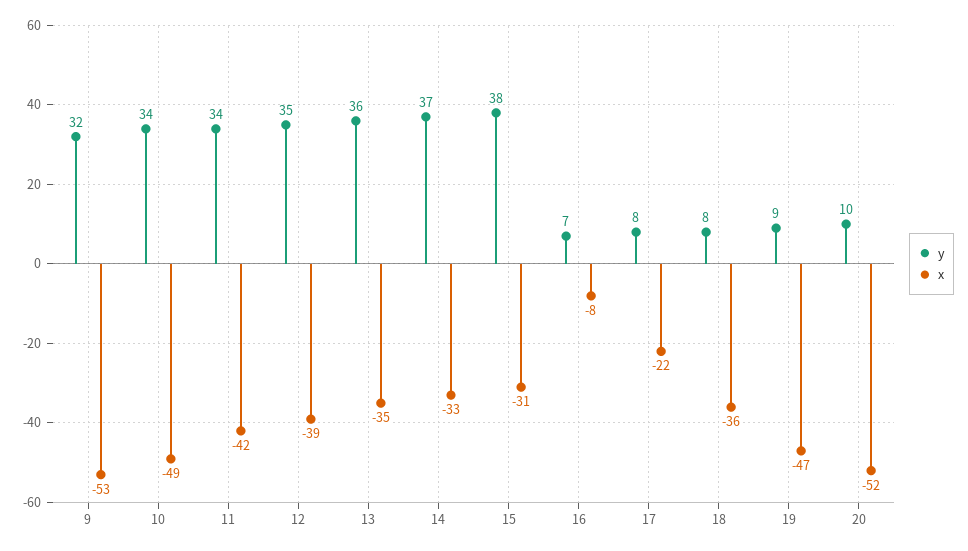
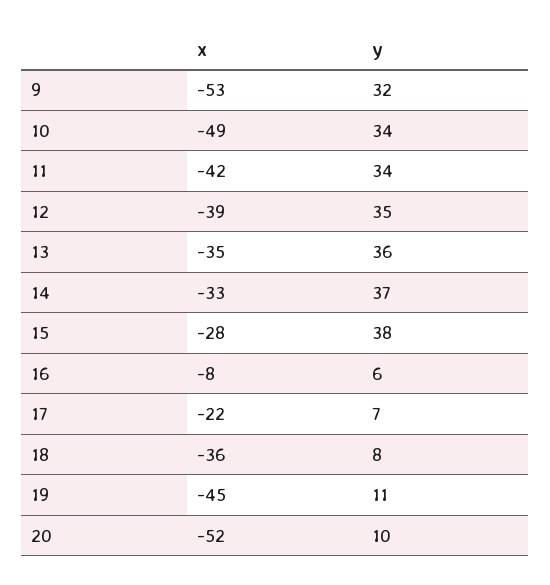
x, 15: -31 -> -28
y, 16: 7 -> 6
y, 17: 8 -> 7
y, 19: 9 -> 11
x, 19: -47 -> -45

